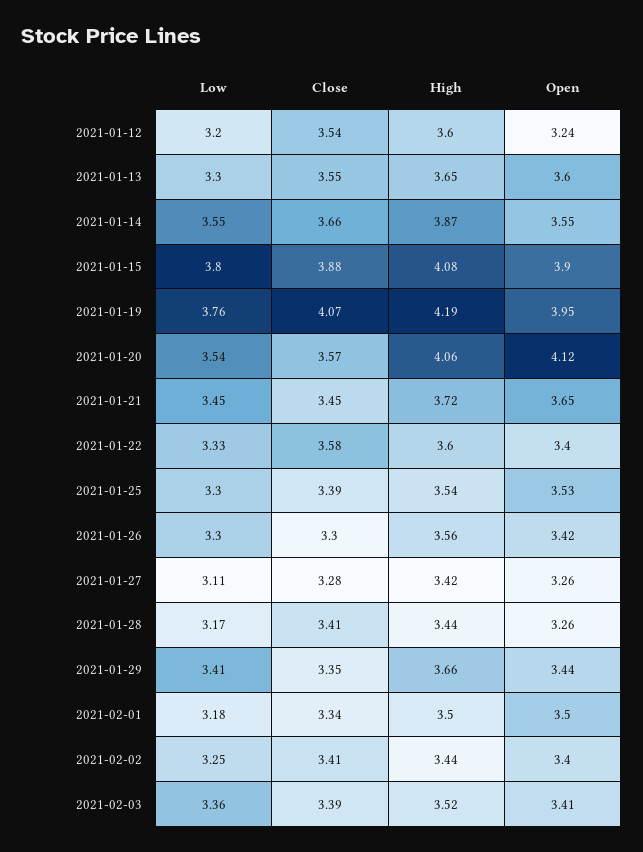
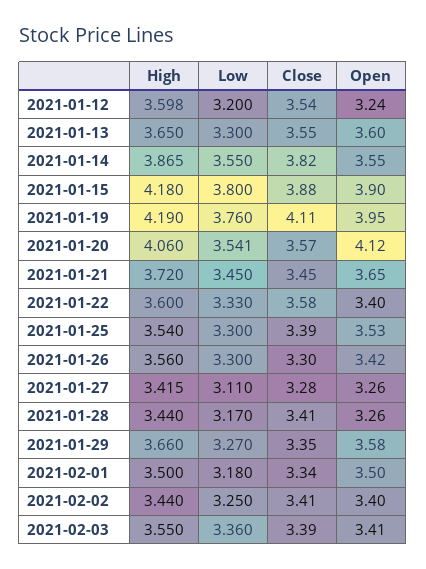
Close, 2021-01-14: 3.66 -> 3.82
High, 2021-01-15: 4.08 -> 4.18
Close, 2021-01-19: 4.07 -> 4.11
Low, 2021-01-29: 3.41 -> 3.27
Open, 2021-01-29: 3.44 -> 3.58
High, 2021-02-03: 3.52 -> 3.55

